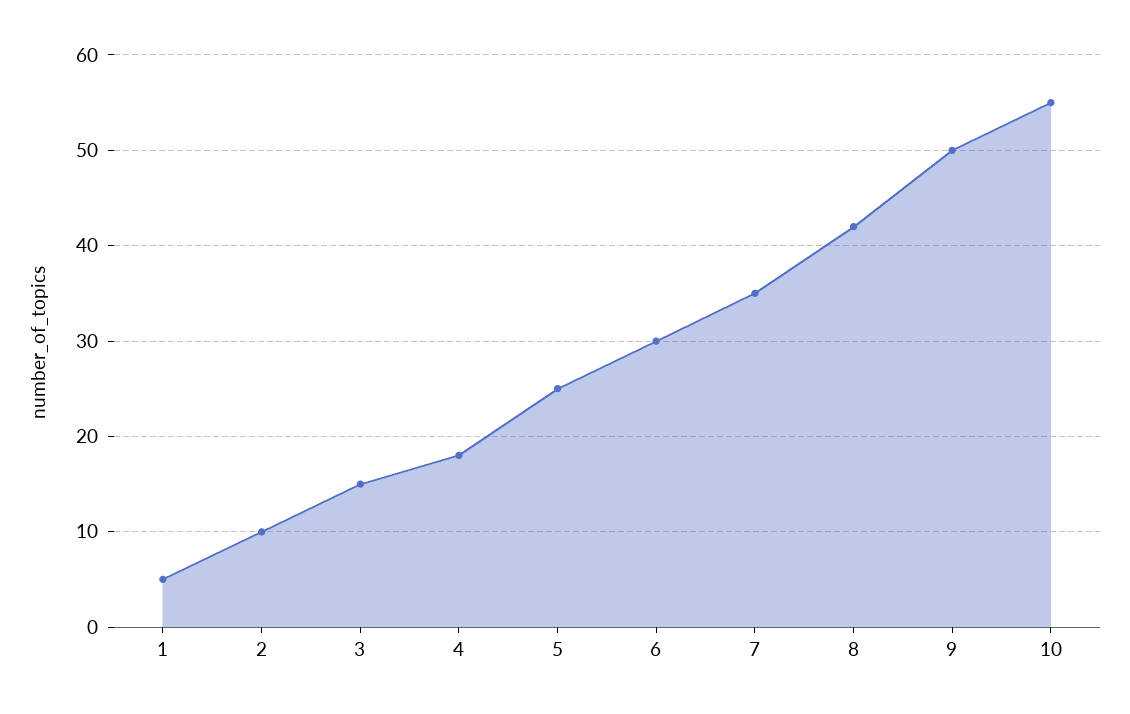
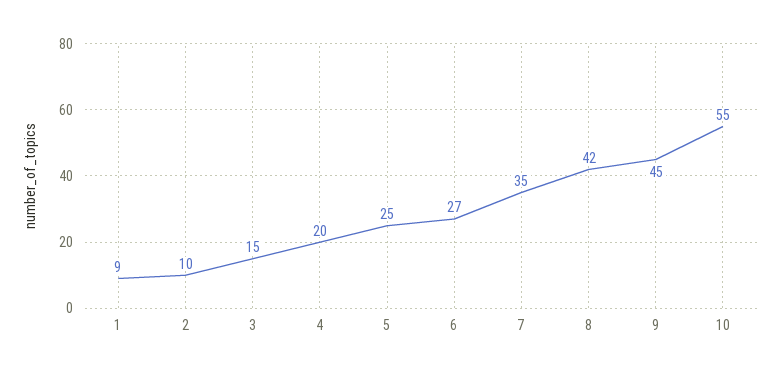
1: 5 -> 9
4: 18 -> 20
6: 30 -> 27
9: 50 -> 45

